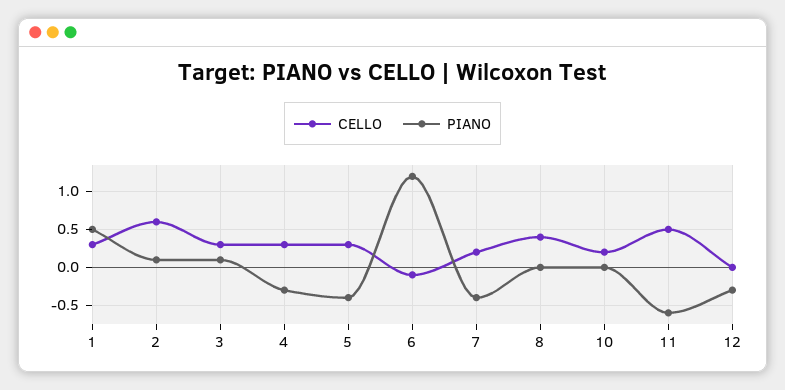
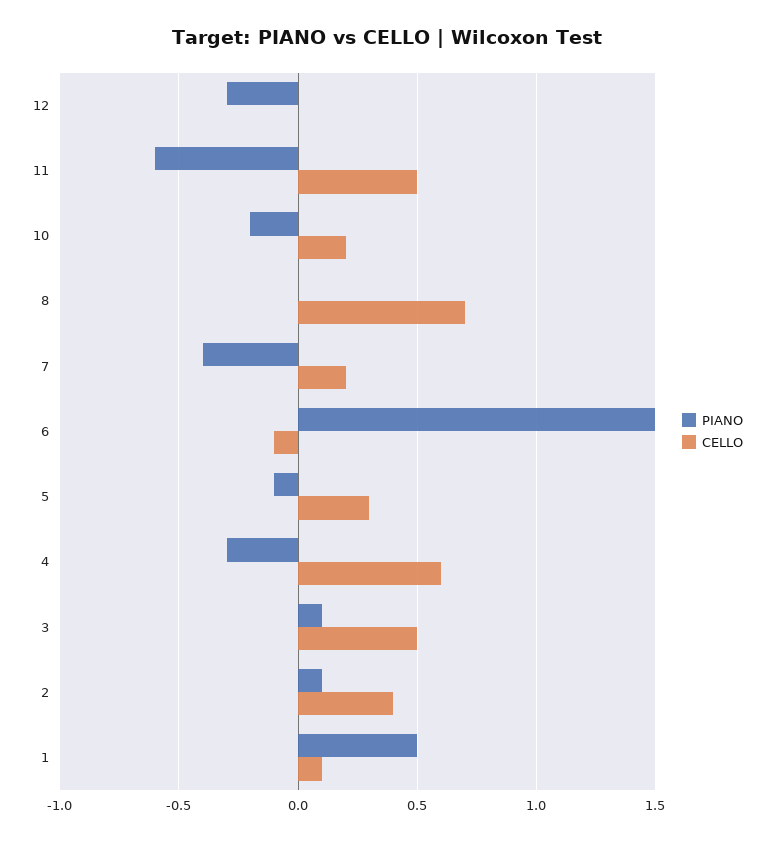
CELLO, 1: 0.3 -> 0.1
CELLO, 2: 0.6 -> 0.4
CELLO, 3: 0.3 -> 0.5
CELLO, 4: 0.3 -> 0.6
PIANO, 5: -0.4 -> -0.1
PIANO, 6: 1.2 -> 1.5
CELLO, 8: 0.4 -> 0.7
PIANO, 10: 0 -> -0.2

